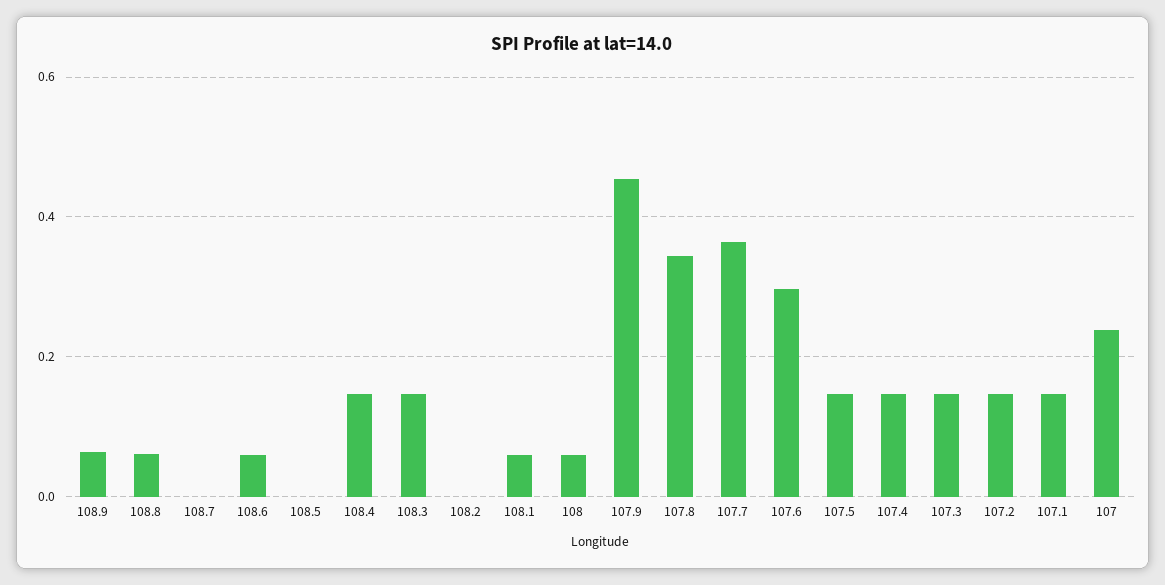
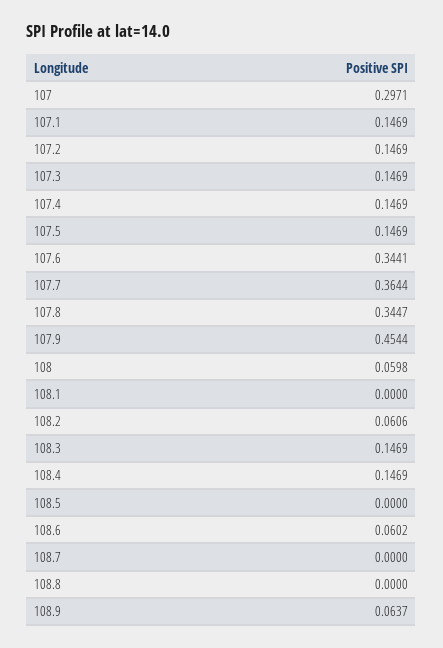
108.8: 0.06 -> 0
108.2: 0 -> 0.0606
108.1: 0.06 -> 0
107.6: 0.3 -> 0.3441
107: 0.24 -> 0.2971

